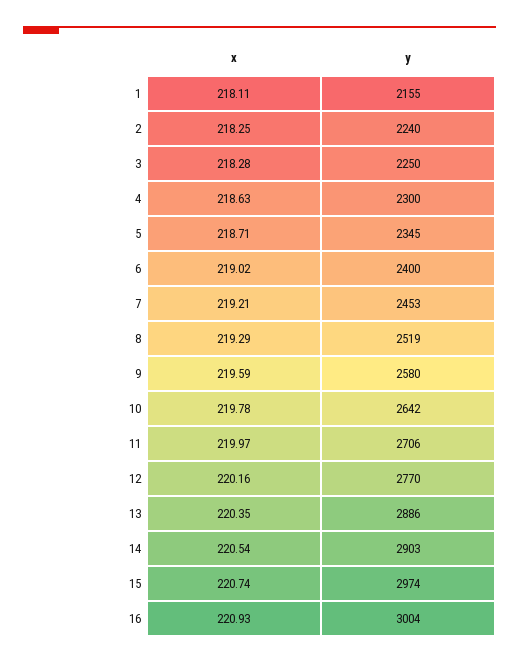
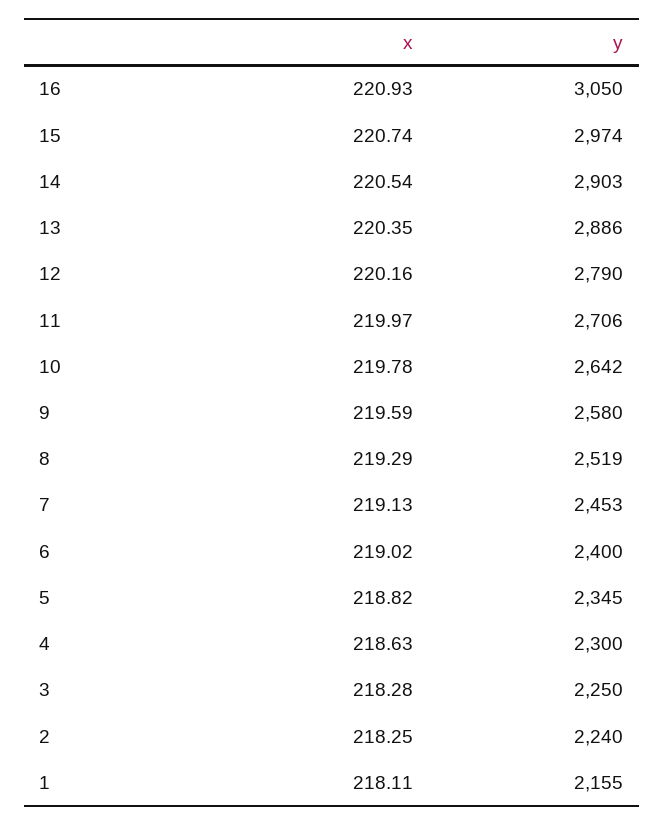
x, 5: 218.71 -> 218.82
x, 7: 219.21 -> 219.13
y, 12: 2770 -> 2790
y, 16: 3004 -> 3050

